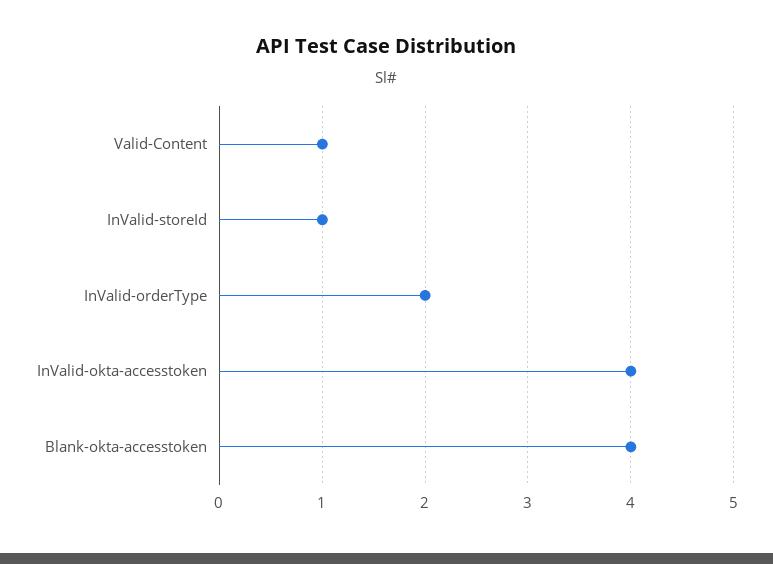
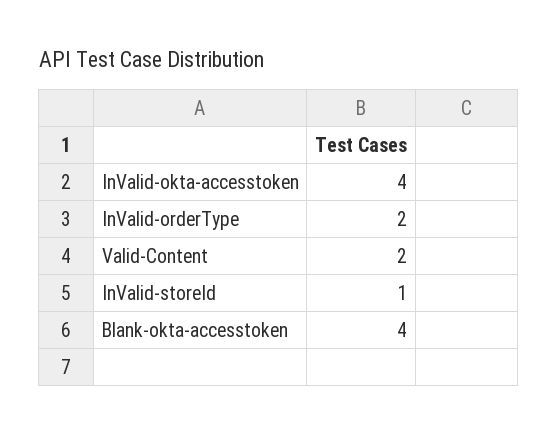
Valid-Content: 1 -> 2

